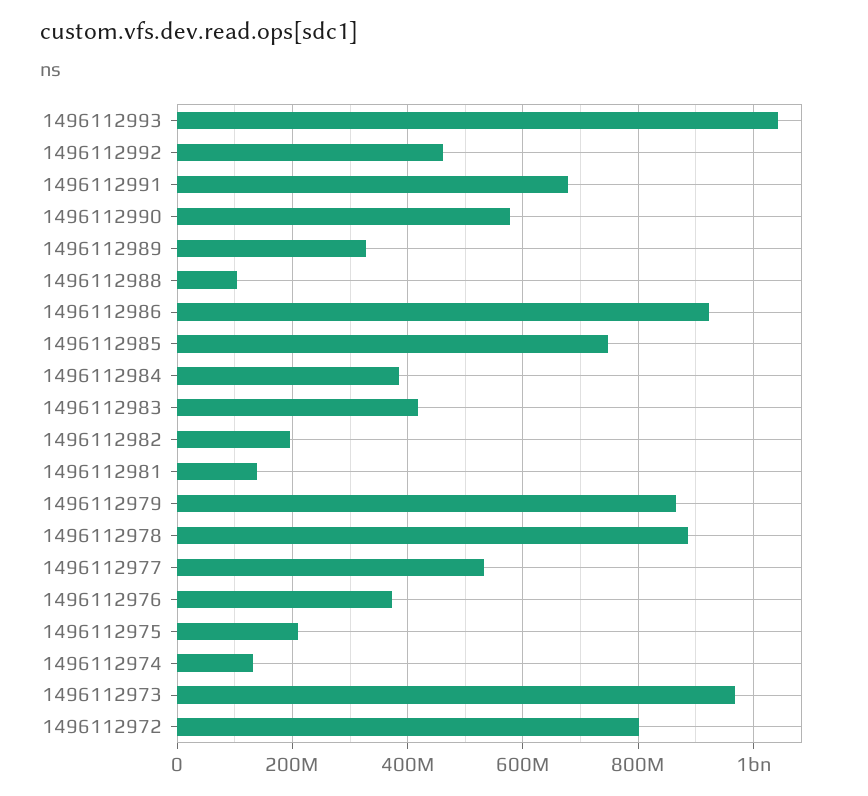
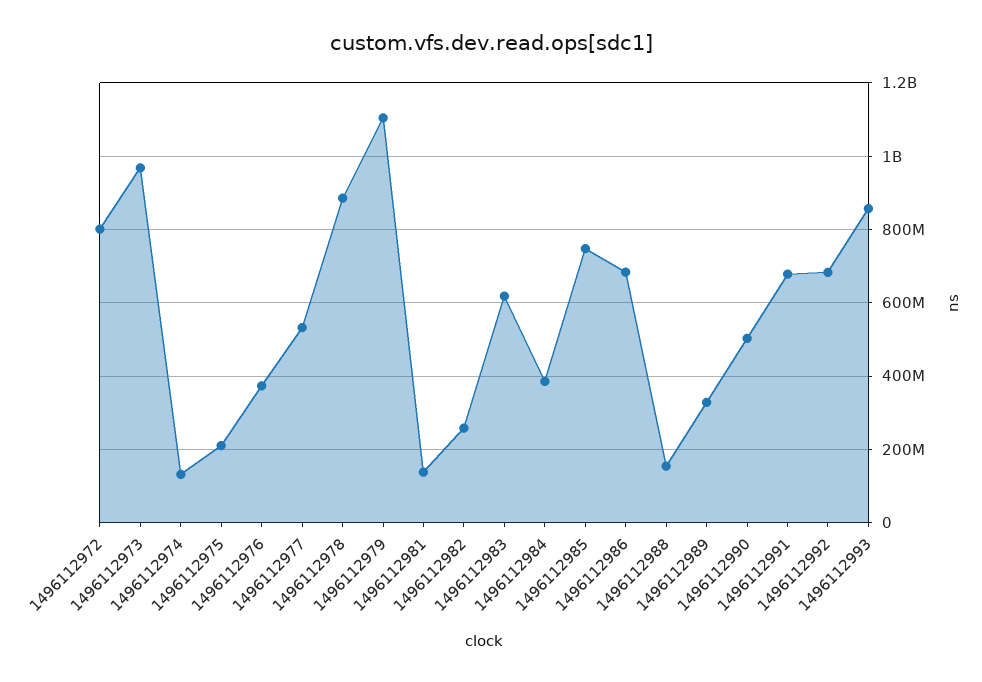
1496112993: 1040000000 -> 860000000
1496112992: 460000000 -> 680000000
1496112990: 580000000 -> 500000000
1496112988: 100000000 -> 160000000
1496112986: 920000000 -> 680000000
1496112983: 420000000 -> 620000000
1496112982: 200000000 -> 260000000
1496112979: 860000000 -> 1100000000

